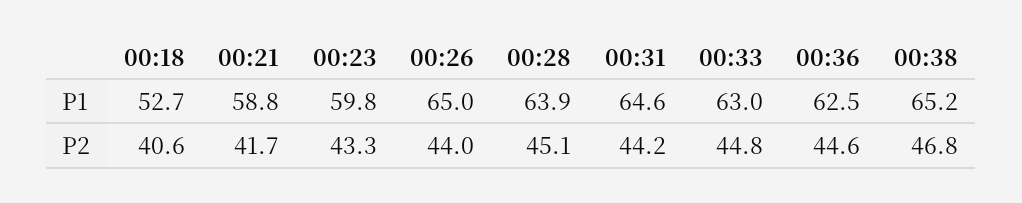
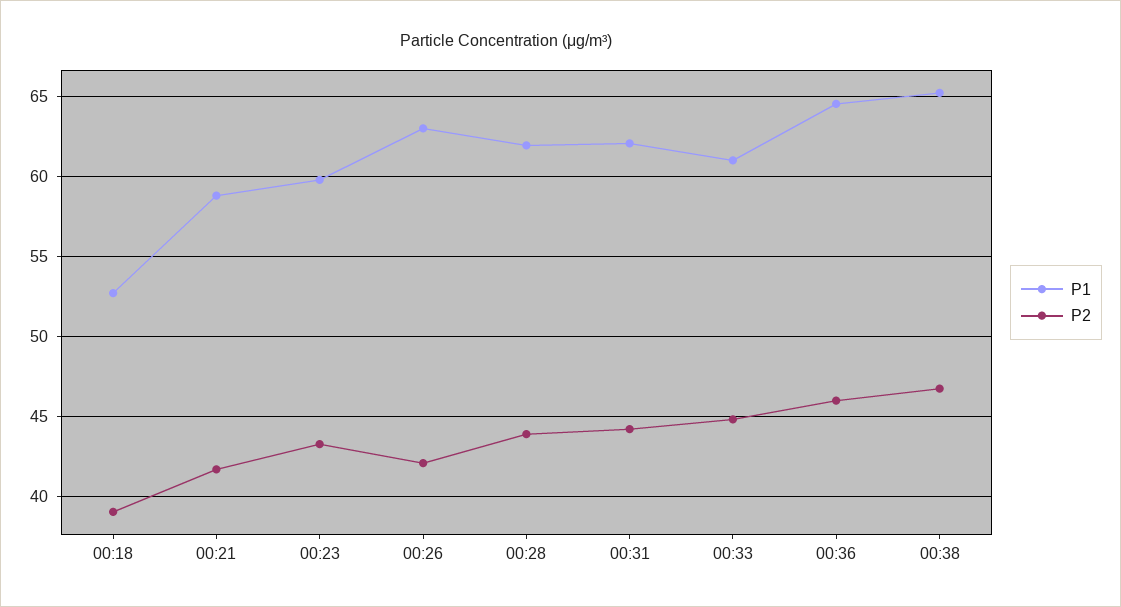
P1, 00:26: 65 -> 63
P1, 00:28: 63.9 -> 62
P1, 00:31: 64.6 -> 62
P1, 00:33: 63 -> 61
P1, 00:36: 62.5 -> 64.5
P2, 00:18: 40.6 -> 39
P2, 00:26: 44 -> 42
P2, 00:28: 45.1 -> 44
P2, 00:36: 44.6 -> 46

